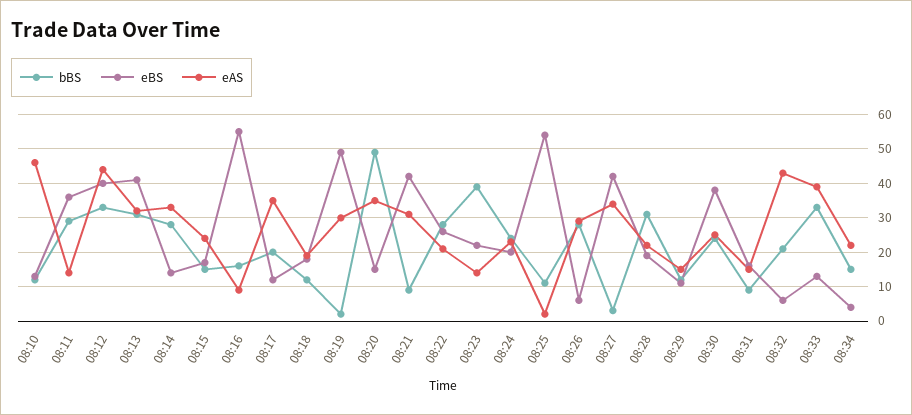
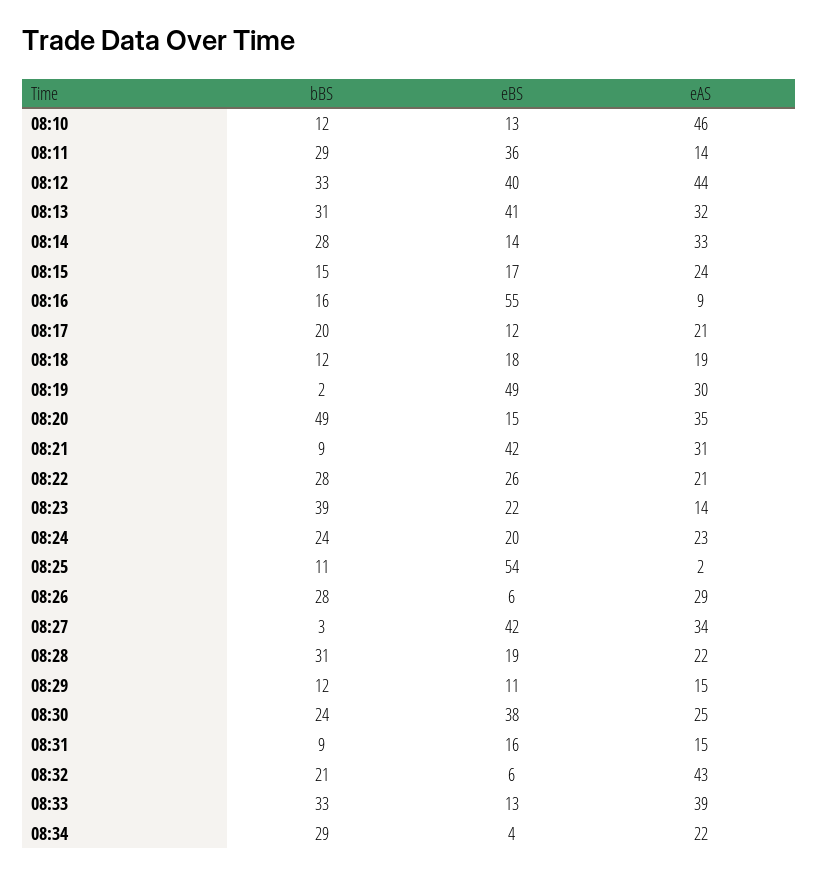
eAS, 08:17: 35 -> 21
bBS, 08:34: 15 -> 29

